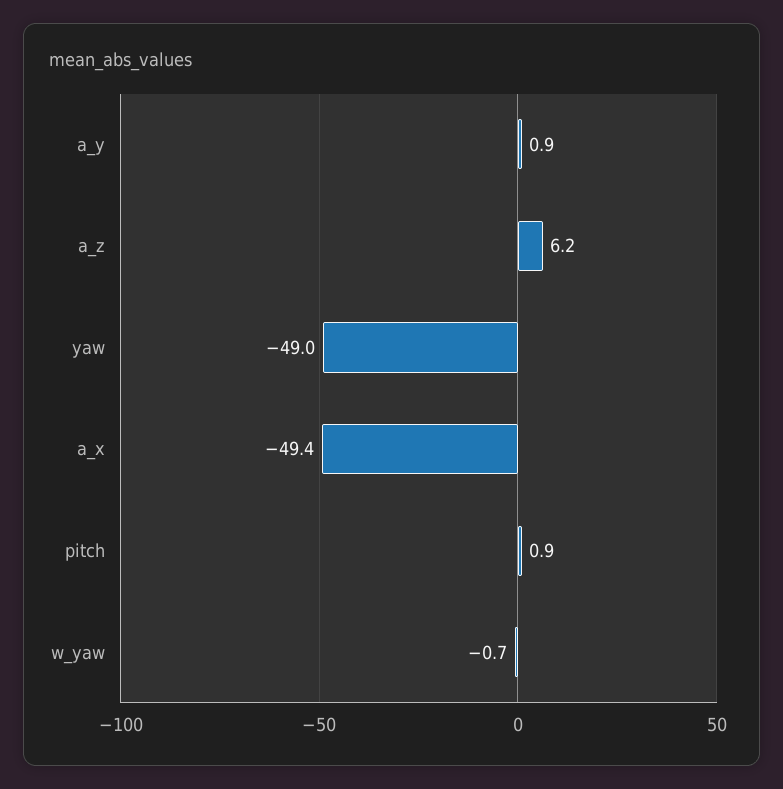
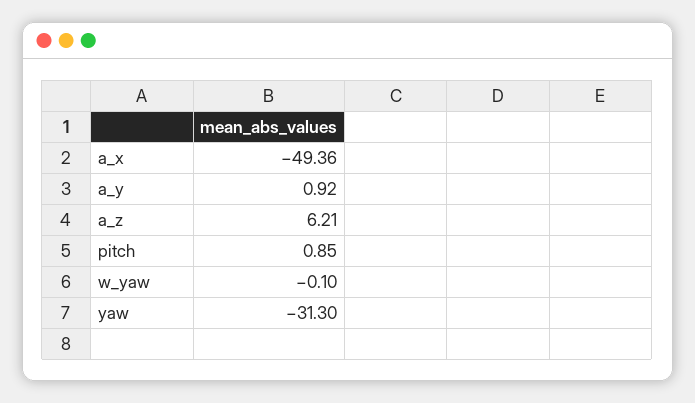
yaw: -49 -> -31.3
w_yaw: -0.7 -> -0.1

